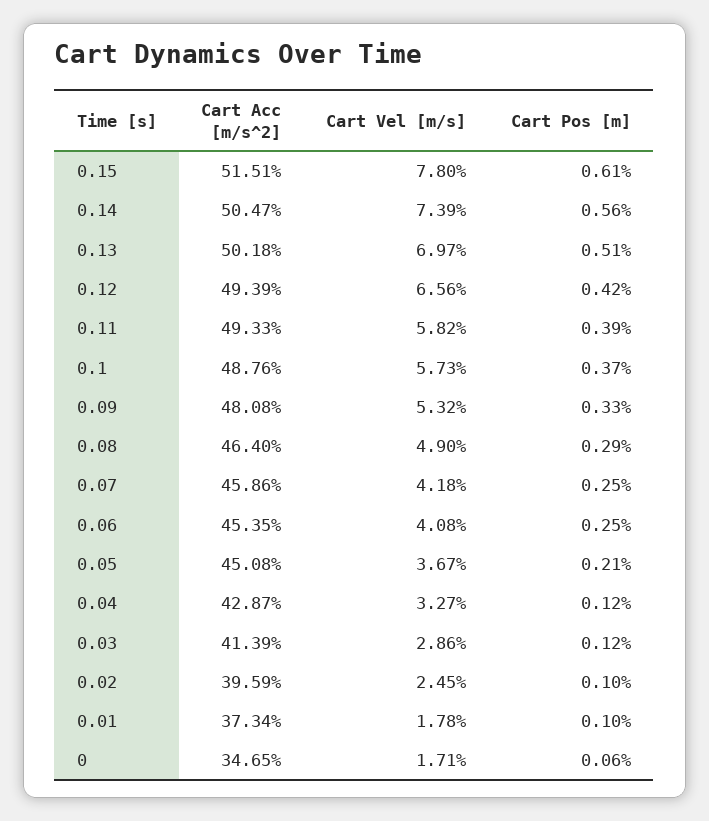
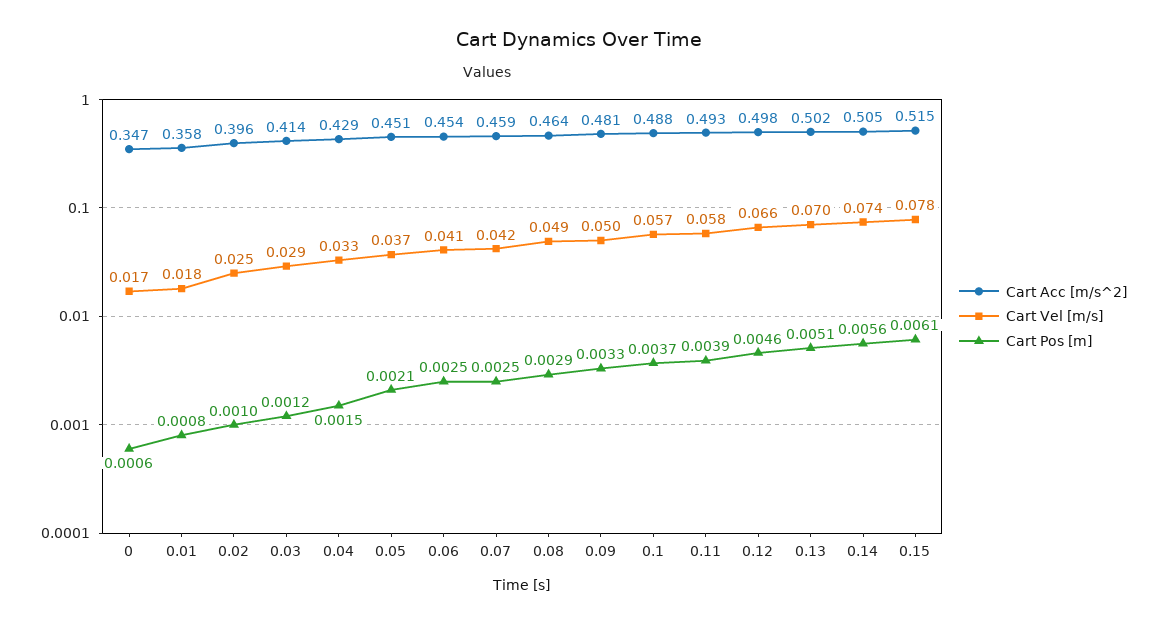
Cart Acc [m/s^2], 0.12: 0.4939 -> 0.498
Cart Pos [m], 0.12: 0.0042 -> 0.0046
Cart Vel [m/s], 0.09: 0.0532 -> 0.05
Cart Pos [m], 0.04: 0.0012 -> 0.0015
Cart Acc [m/s^2], 0.01: 0.3734 -> 0.358
Cart Pos [m], 0.01: 0.001 -> 0.0008

